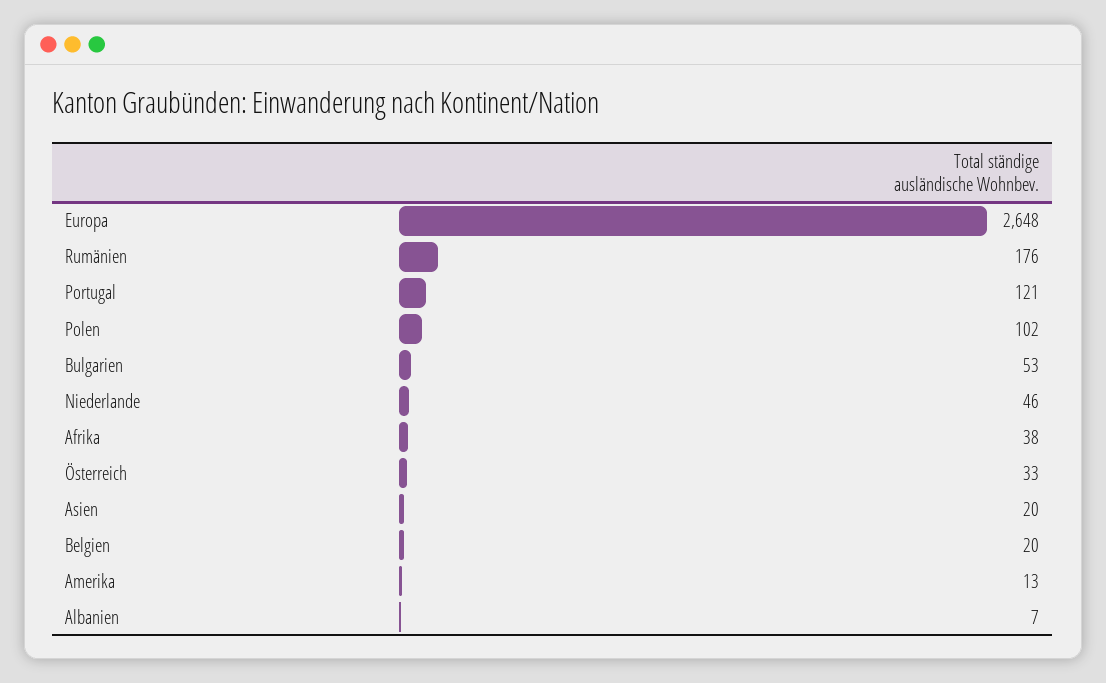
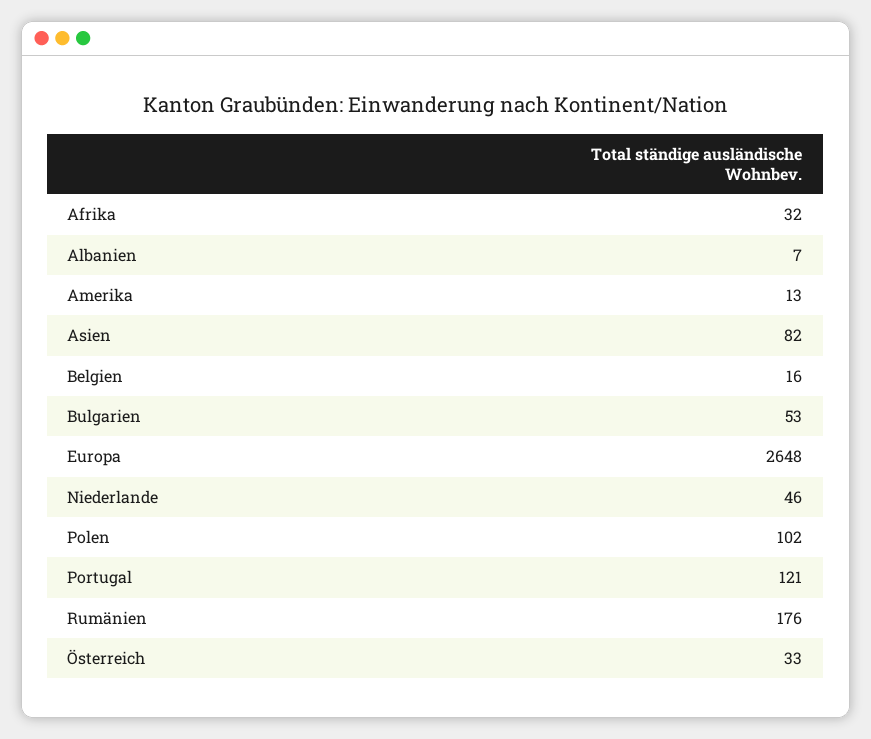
Afrika: 38 -> 32
Asien: 20 -> 82
Belgien: 20 -> 16

